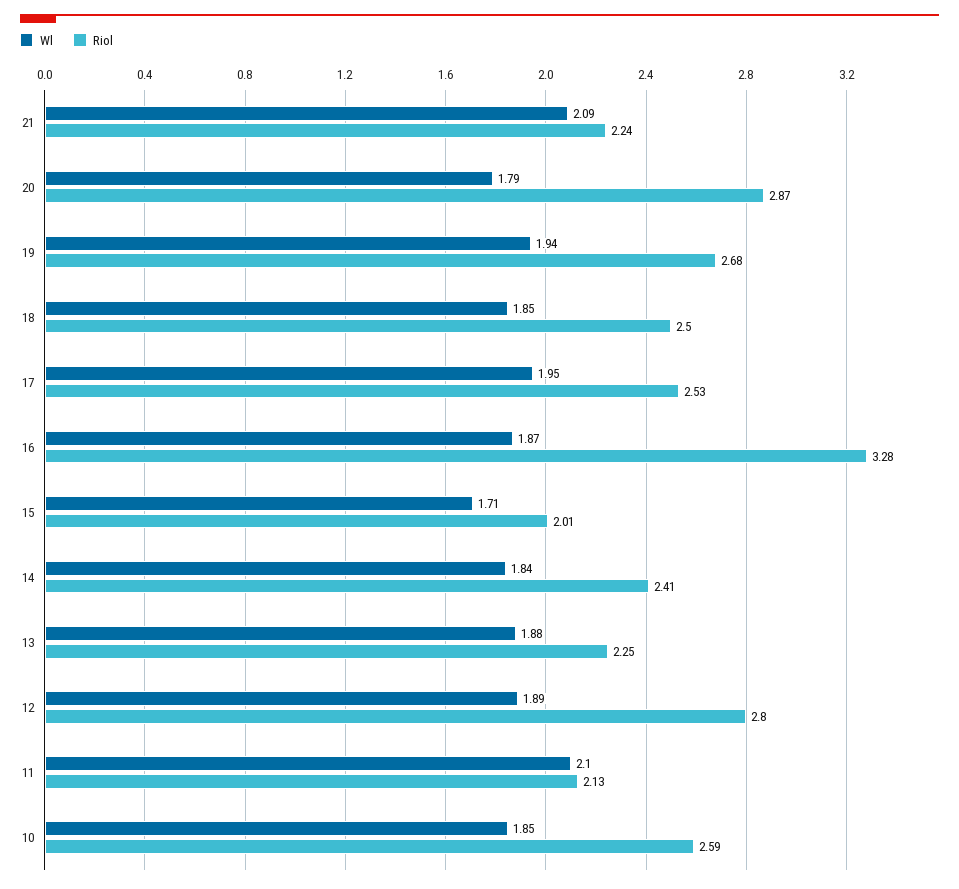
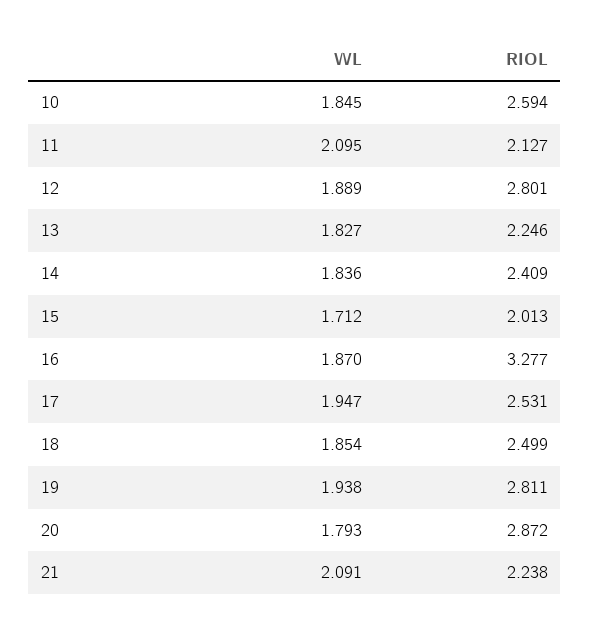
Riol, 19: 2.68 -> 2.811
Wl, 13: 1.88 -> 1.827

